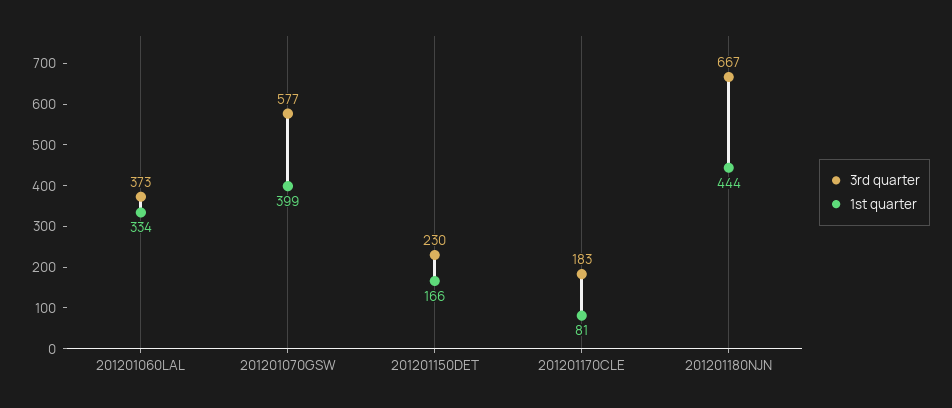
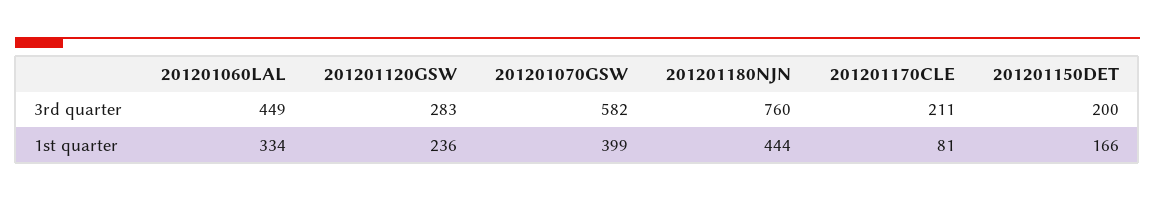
3rd quarter, 201201060LAL: 373 -> 449
3rd quarter, 201201070GSW: 577 -> 582
3rd quarter, 201201150DET: 230 -> 200
3rd quarter, 201201170CLE: 183 -> 211
3rd quarter, 201201180NJN: 667 -> 760
3rd quarter, 201201120GSW: none -> 283
1st quarter, 201201120GSW: none -> 236

